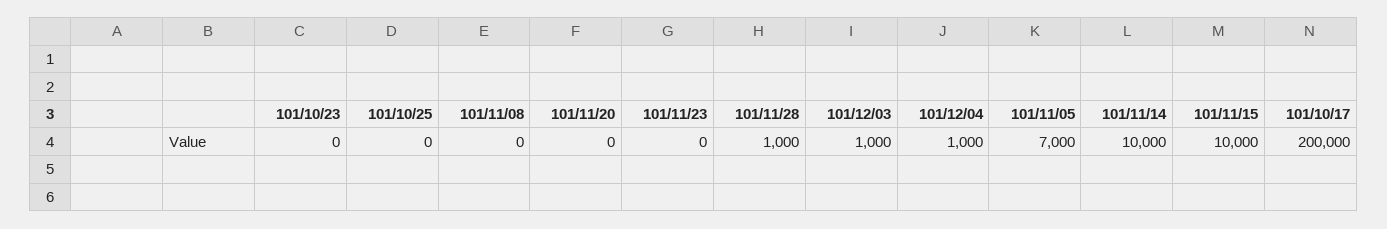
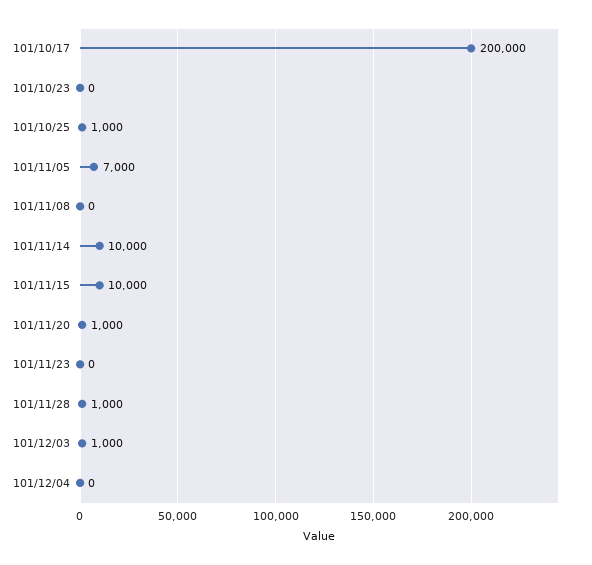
101/10/25: 0 -> 1000
101/11/20: 0 -> 1000
101/12/04: 1000 -> 0

